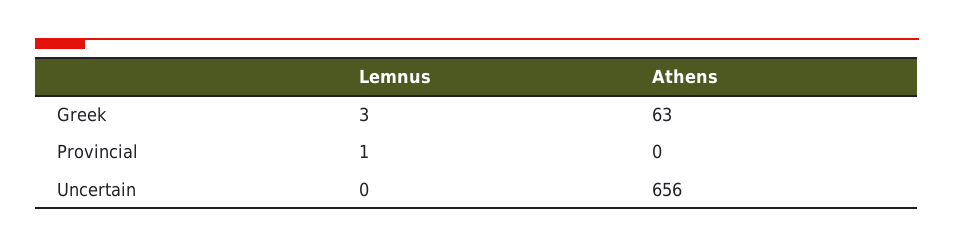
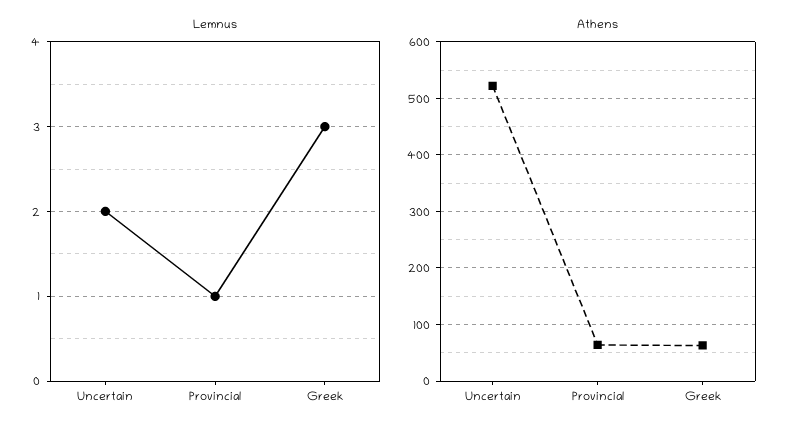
Athens, Provincial: 0 -> 60
Lemnus, Uncertain: 0 -> 2
Athens, Uncertain: 656 -> 520

